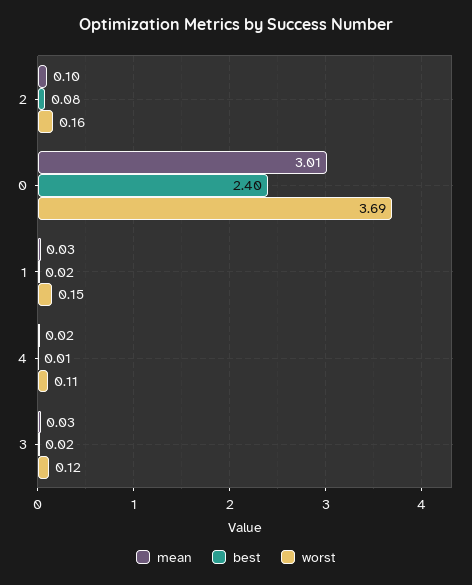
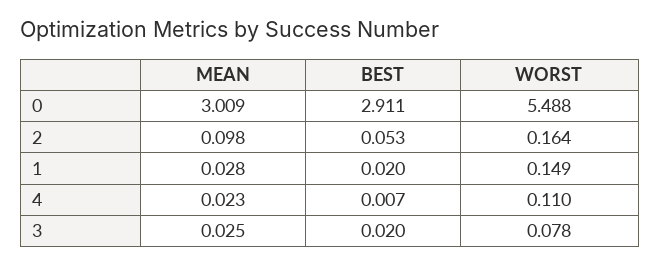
best, 2: 0.08 -> 0.053
best, 0: 2.4 -> 2.911
worst, 0: 3.69 -> 5.488
worst, 3: 0.12 -> 0.078

